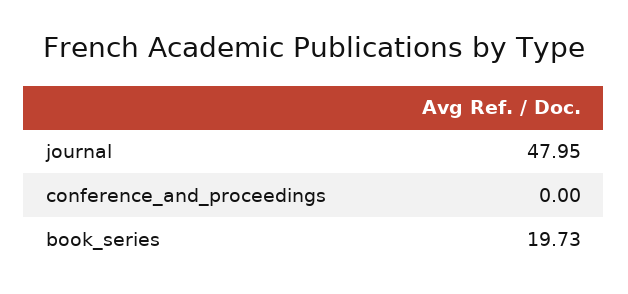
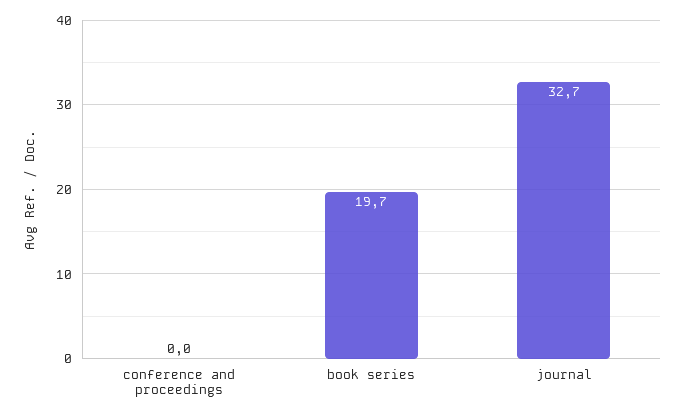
journal: 47.95 -> 32.7

